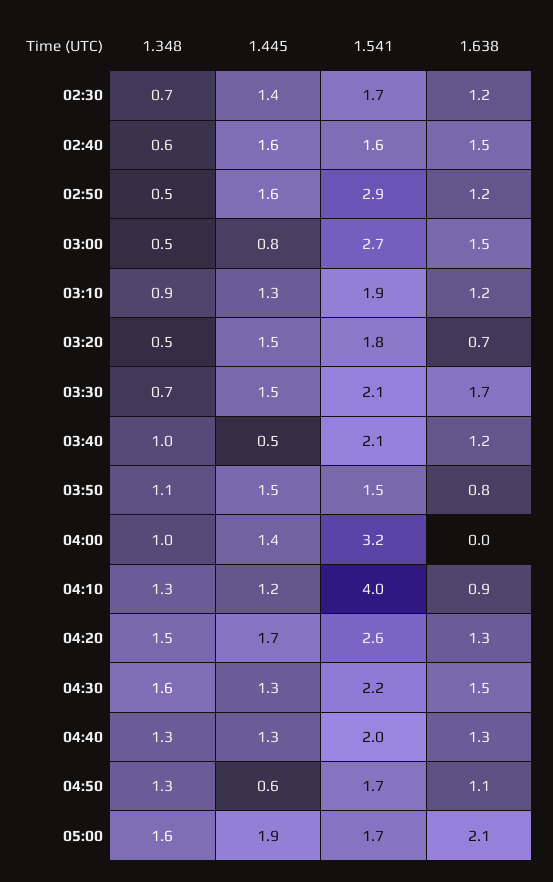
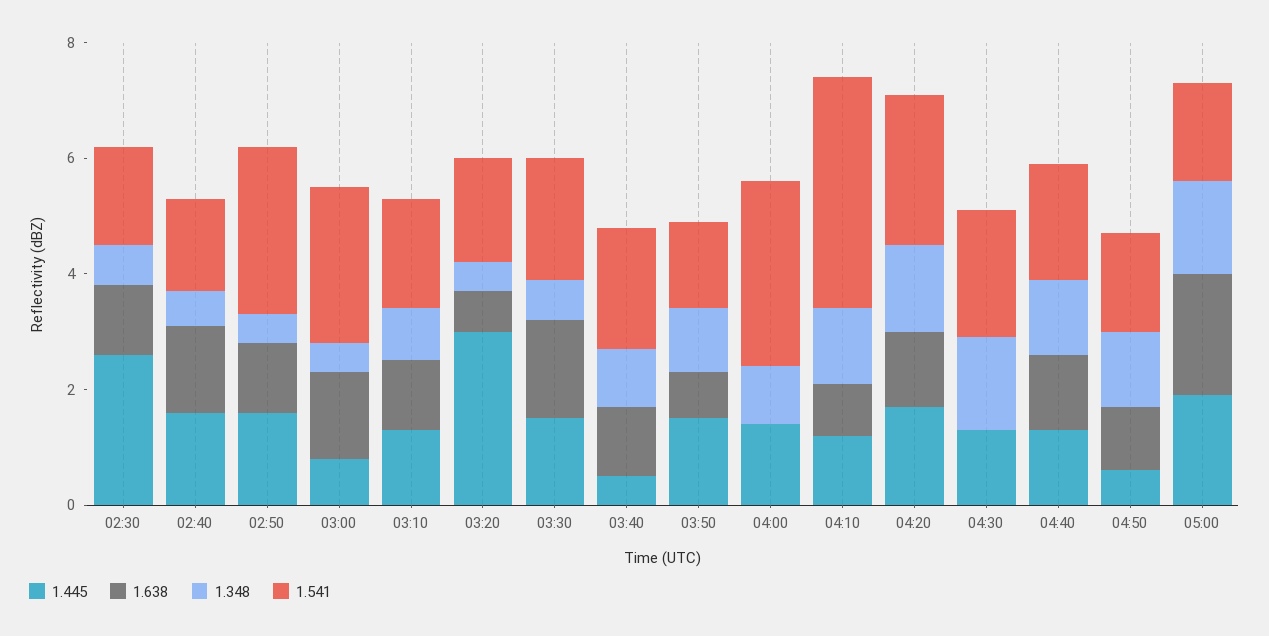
1.445, 02:30: 1.4 -> 2.5
1.445, 03:20: 1.5 -> 3
1.638, 04:30: 1.5 -> 0

